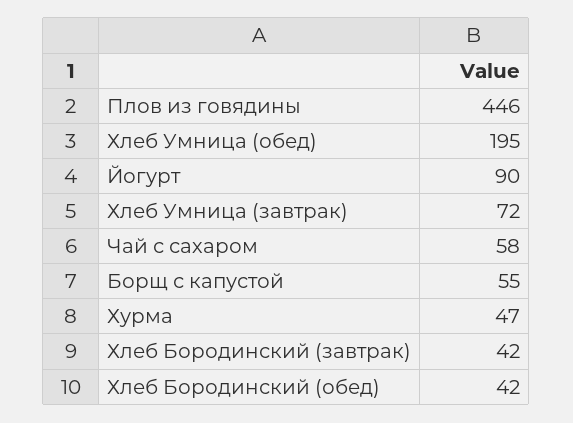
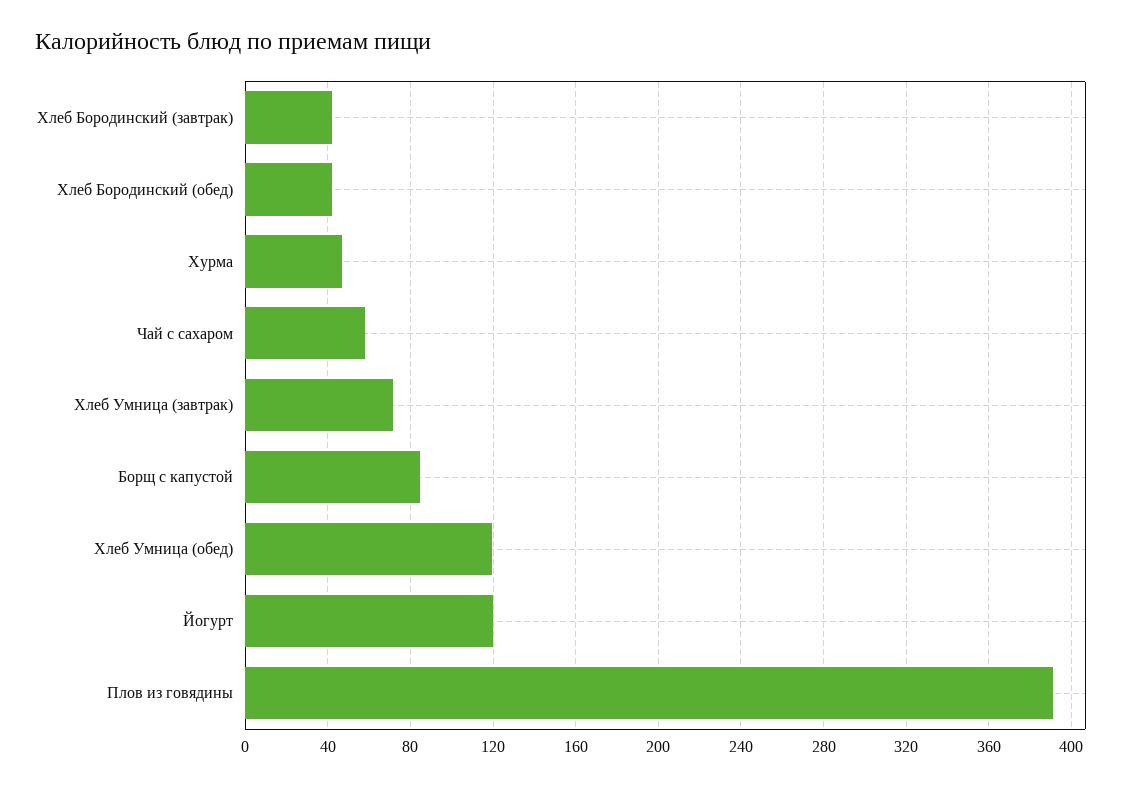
Плов из говядины: 446 -> 390
Хлеб Умница (обед): 195 -> 120
Йогурт: 90 -> 120
Борщ с капустой: 55 -> 85

